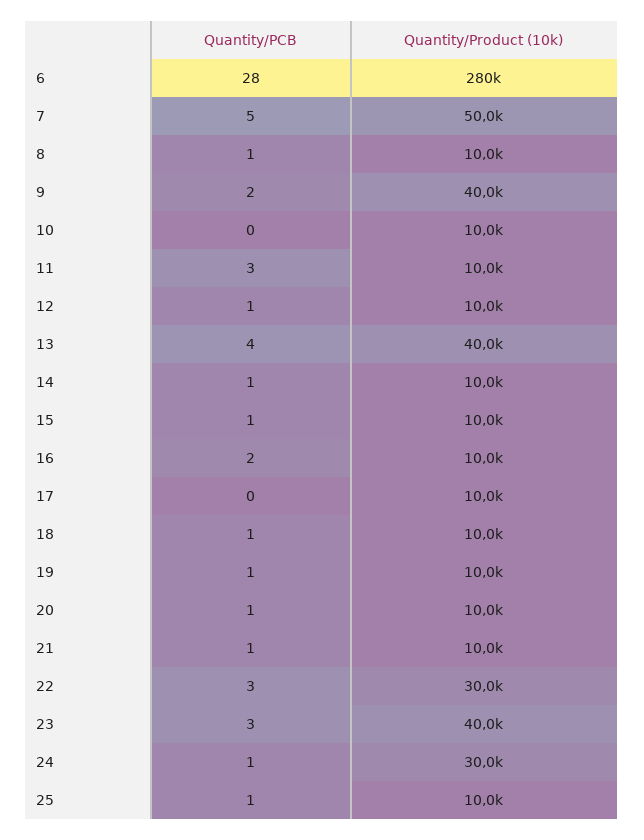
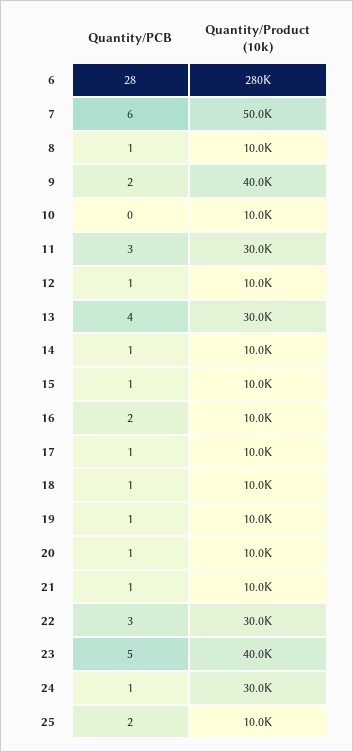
Quantity/PCB, 7: 5 -> 6
Quantity/Product (10k), 11: 10000 -> 30000
Quantity/Product (10k), 13: 40000 -> 30000
Quantity/PCB, 17: 0 -> 1
Quantity/PCB, 23: 3 -> 5
Quantity/PCB, 25: 1 -> 2

